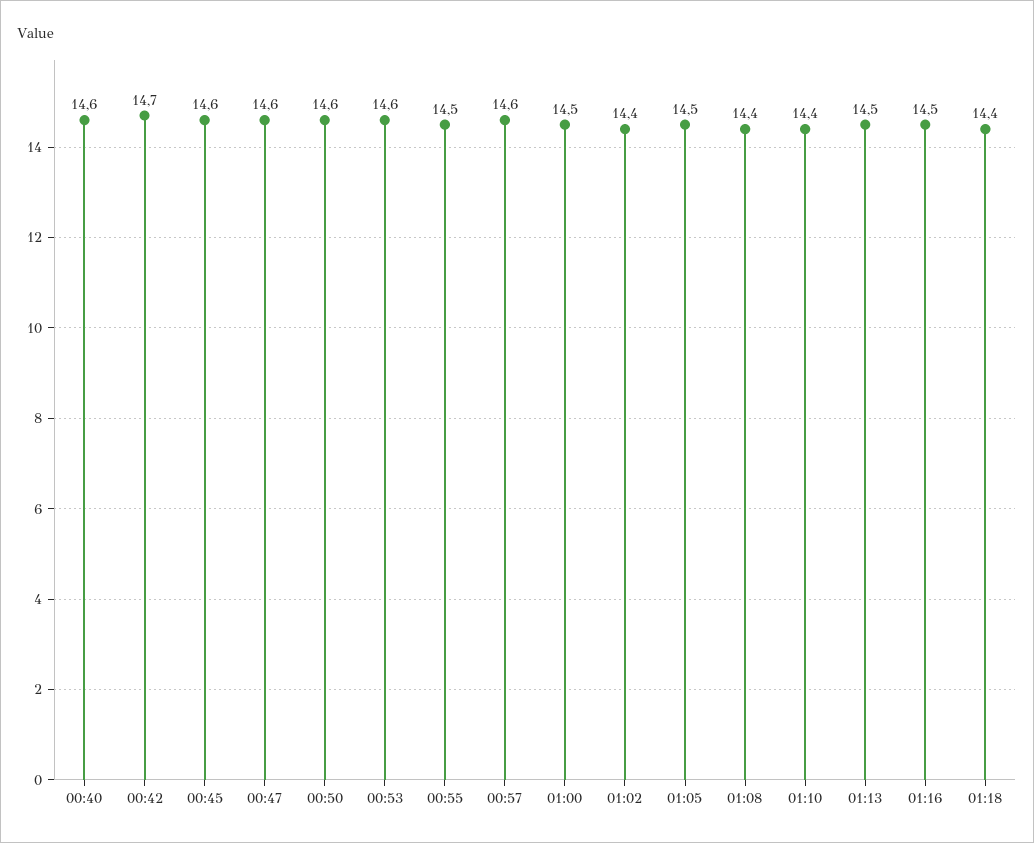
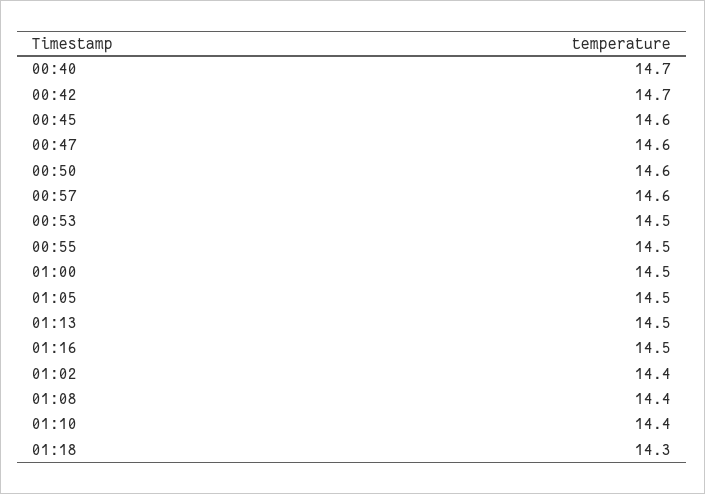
00:40: 14.6 -> 14.7
00:53: 14.6 -> 14.5
01:18: 14.4 -> 14.3

